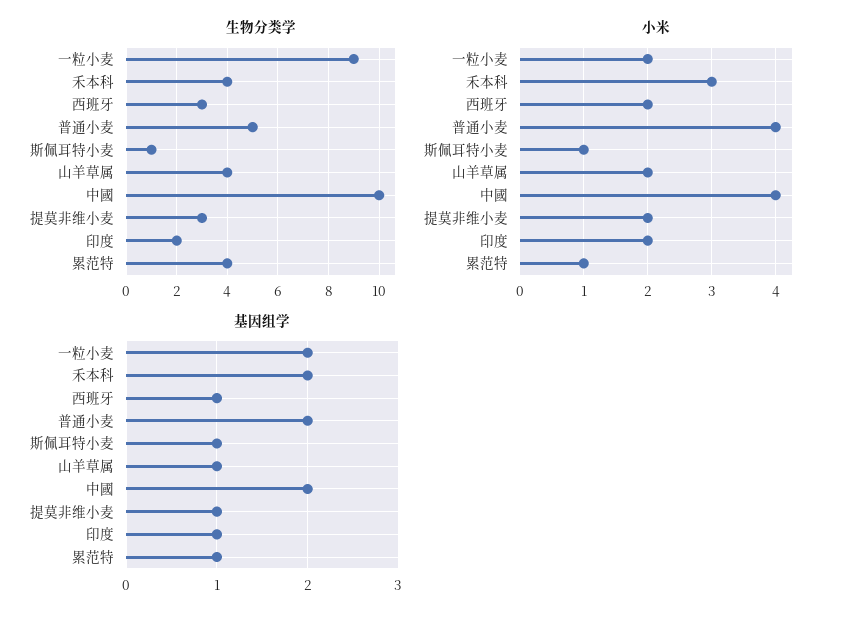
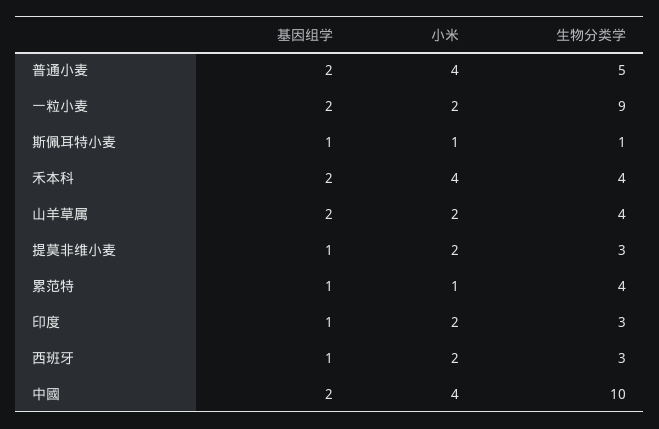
生物分类学, 印度: 2 -> 3
小米, 禾本科: 3 -> 4
基因组学, 山羊草属: 1 -> 2

